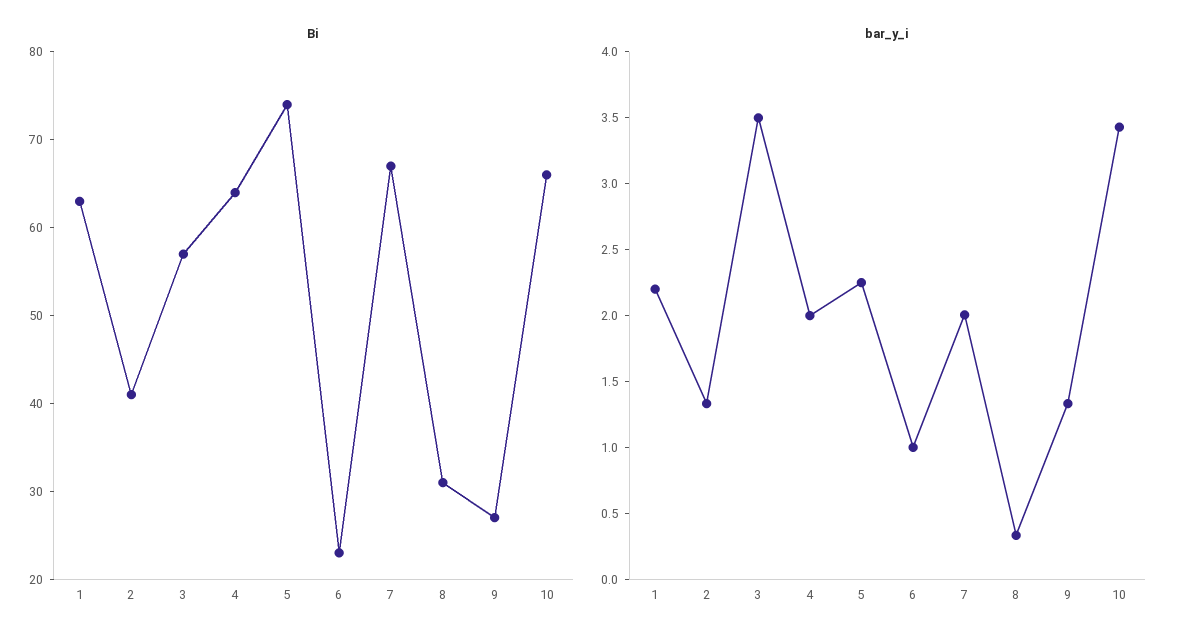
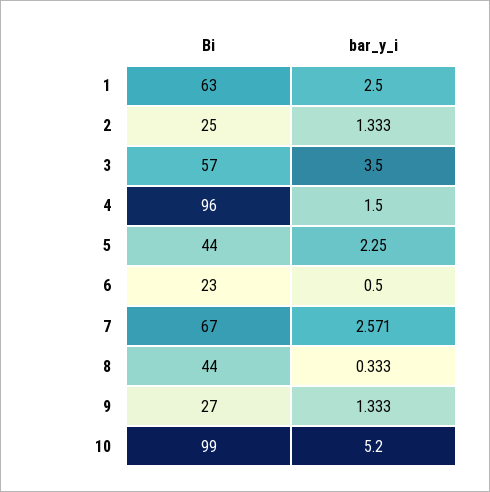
Bi, 2: 41 -> 25
Bi, 4: 64 -> 96
Bi, 5: 74 -> 44
Bi, 8: 31 -> 44
Bi, 10: 66 -> 99
bar_y_i, 1: 2.2 -> 2.5
bar_y_i, 4: 2 -> 1.5
bar_y_i, 6: 1 -> 0.5
bar_y_i, 7: 2 -> 2.571
bar_y_i, 10: 3.4 -> 5.2

